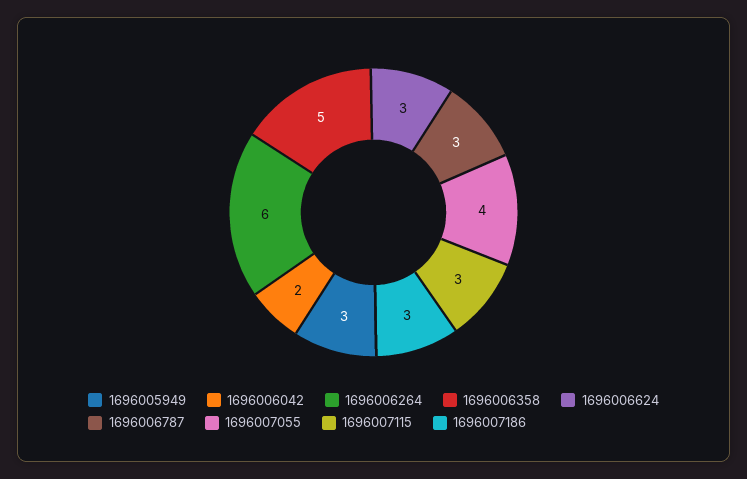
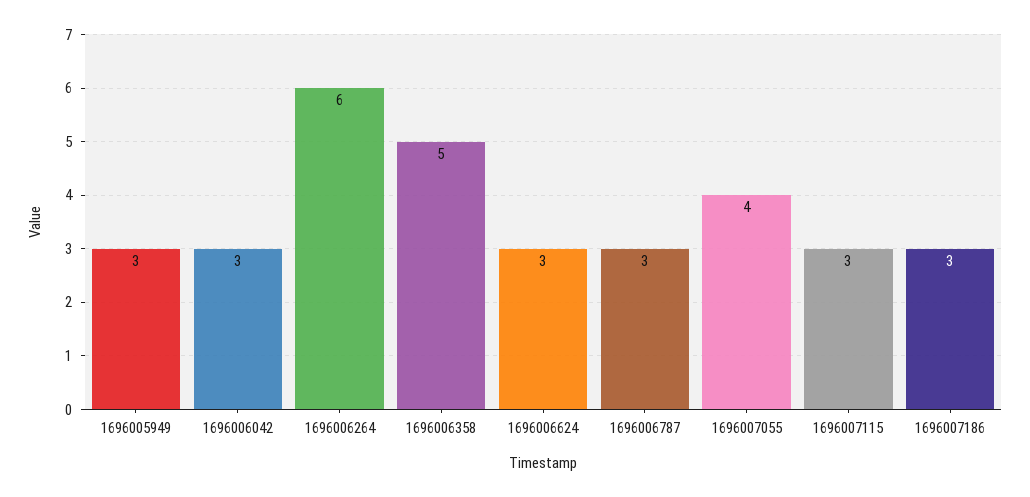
1696006042: 2 -> 3

